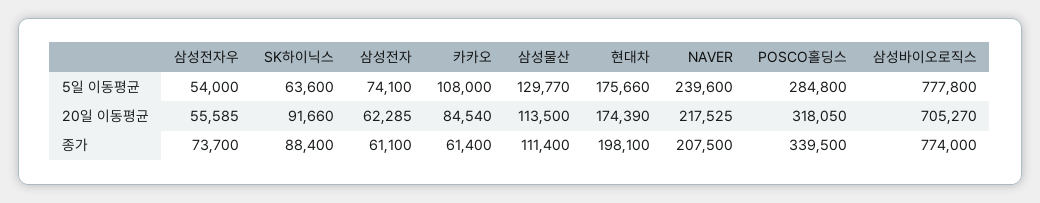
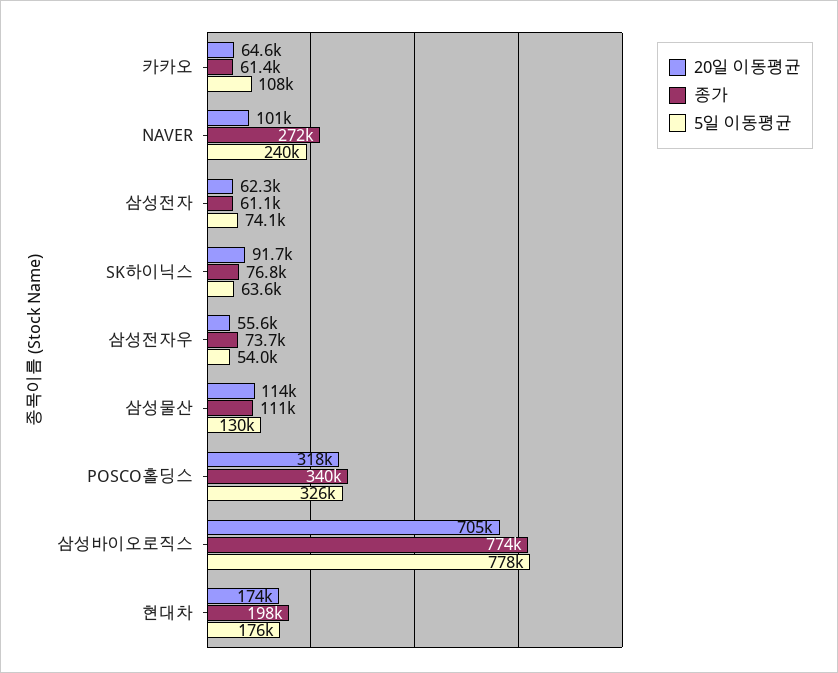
5일 이동평균, POSCO홀딩스: 284800 -> 326000
20일 이동평균, 카카오: 84540 -> 64600
20일 이동평균, NAVER: 217525 -> 101000
종가, SK하이닉스: 88400 -> 76800
종가, NAVER: 207500 -> 272000

